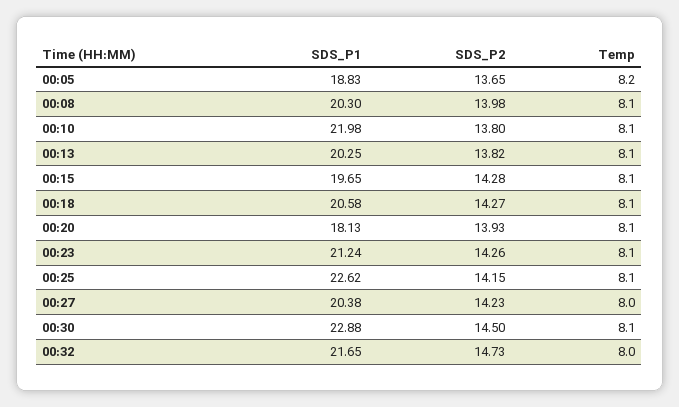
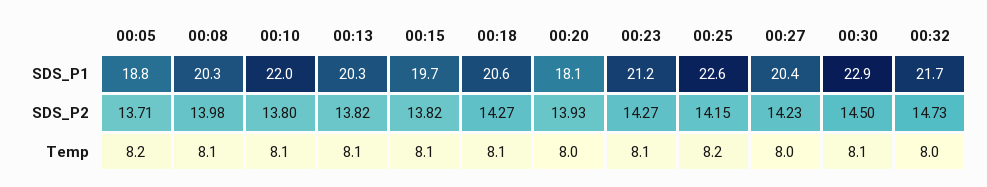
SDS_P2, 00:05: 13.65 -> 13.71
SDS_P2, 00:15: 14.28 -> 13.82
Temp, 00:20: 8.1 -> 8
SDS_P2, 00:23: 14.26 -> 14.27
Temp, 00:25: 8.1 -> 8.2

